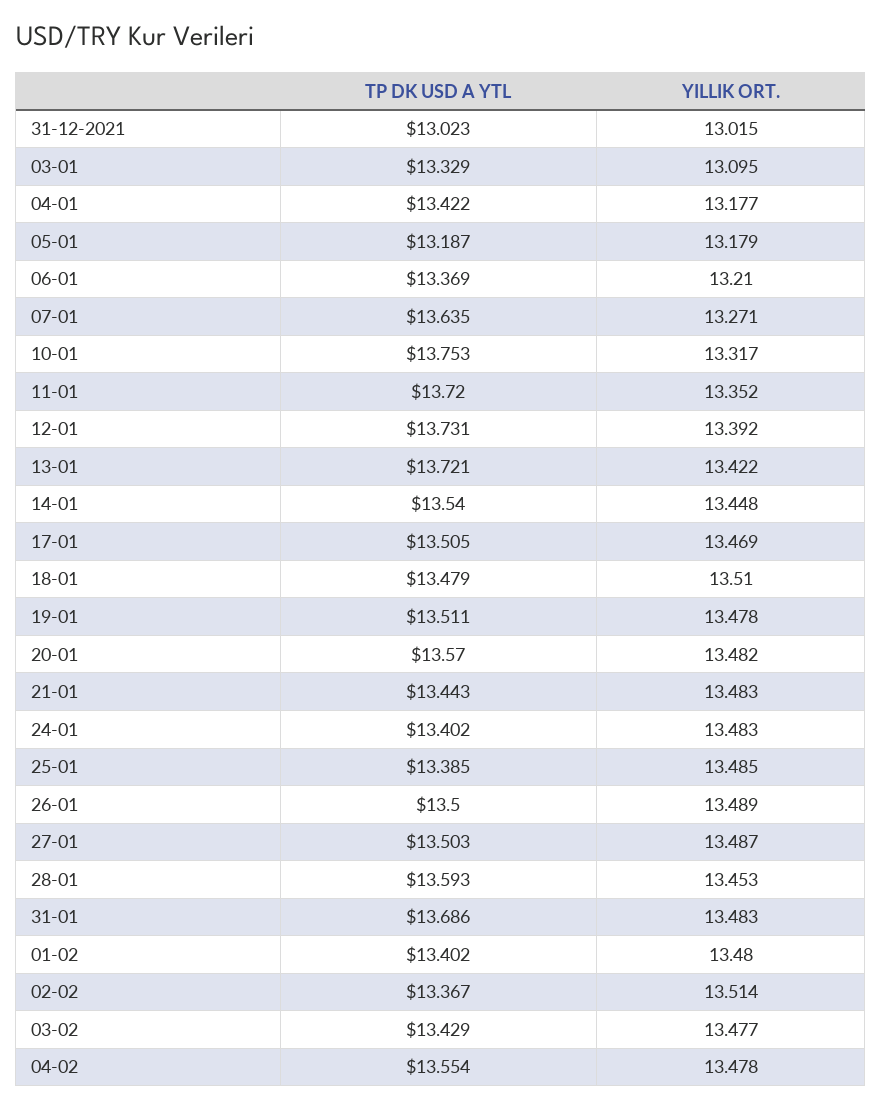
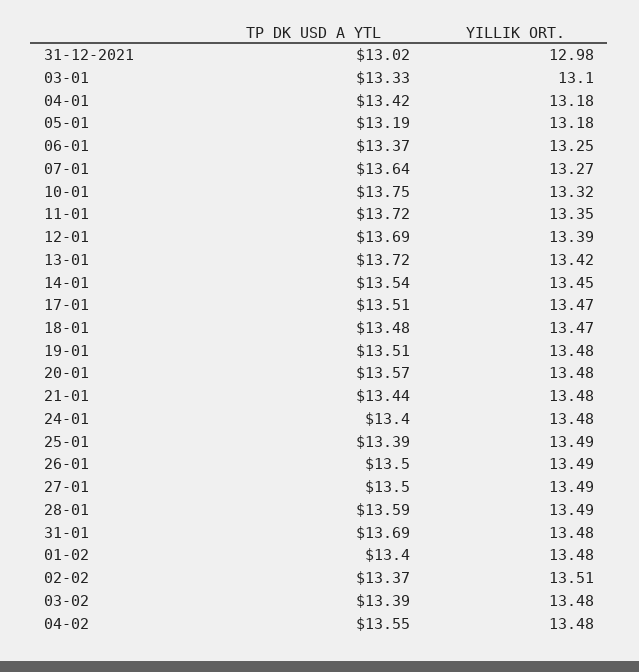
YILLIK ORT., 31-12-2021: 13.015 -> 12.98
YILLIK ORT., 06-01: 13.21 -> 13.25
TP DK USD A YTL, 12-01: 13.731 -> 13.69
YILLIK ORT., 18-01: 13.51 -> 13.47
YILLIK ORT., 28-01: 13.453 -> 13.49
TP DK USD A YTL, 03-02: 13.429 -> 13.39

